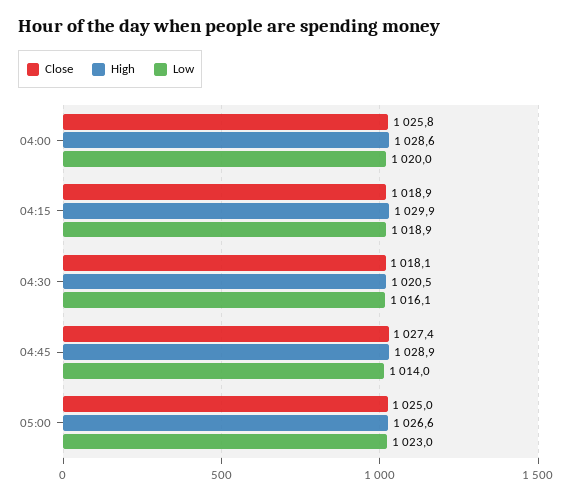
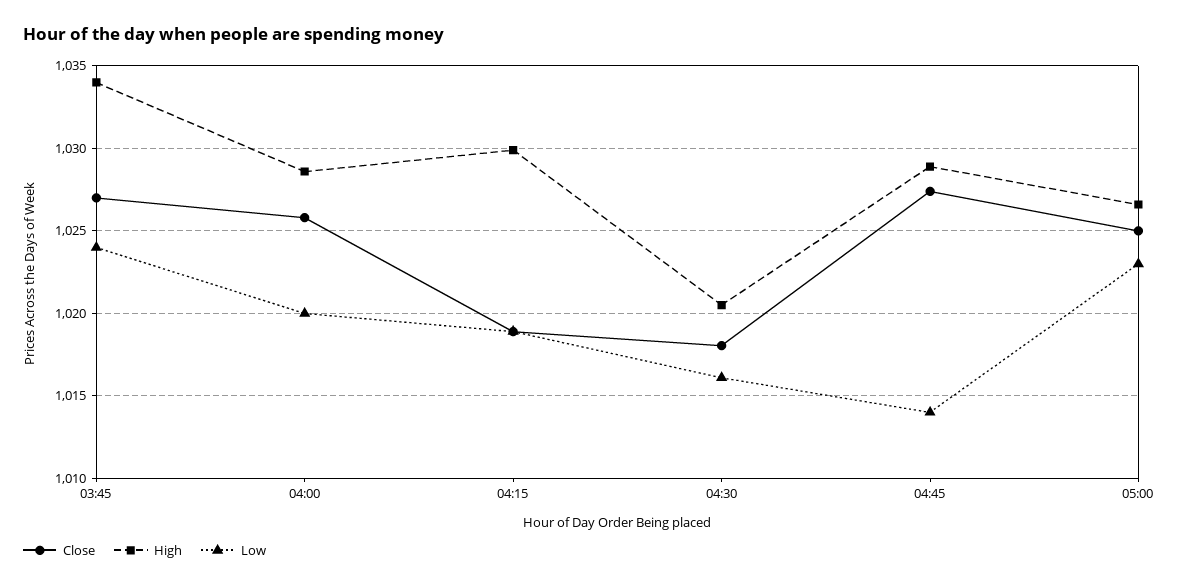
Close, 03:45: none -> 1027
High, 03:45: none -> 1034
Low, 03:45: none -> 1024

